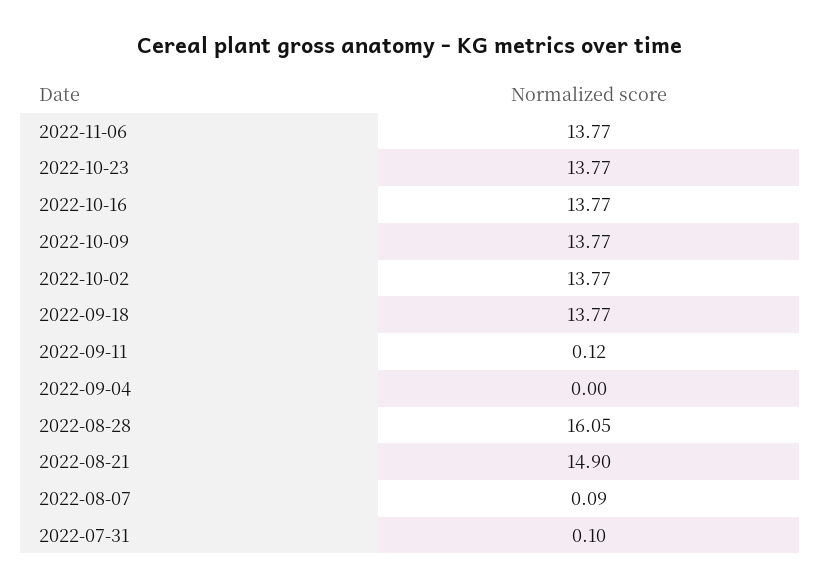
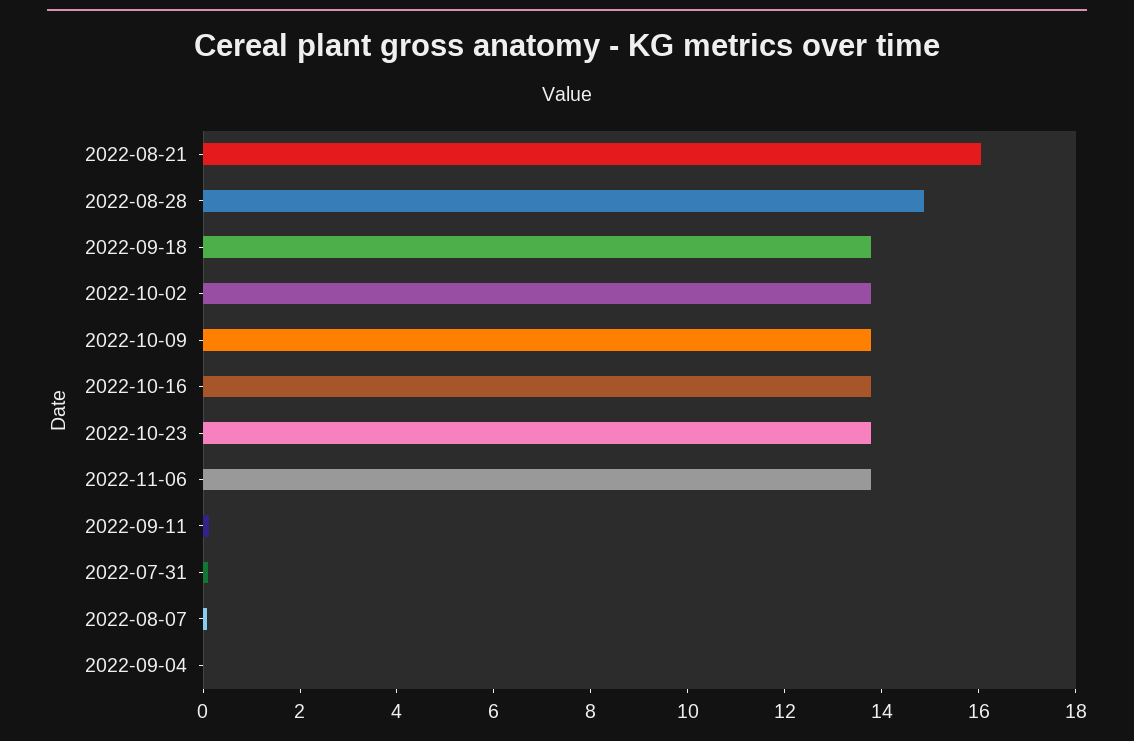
2022-08-28: 16.05 -> 15
2022-08-21: 14.9 -> 16

